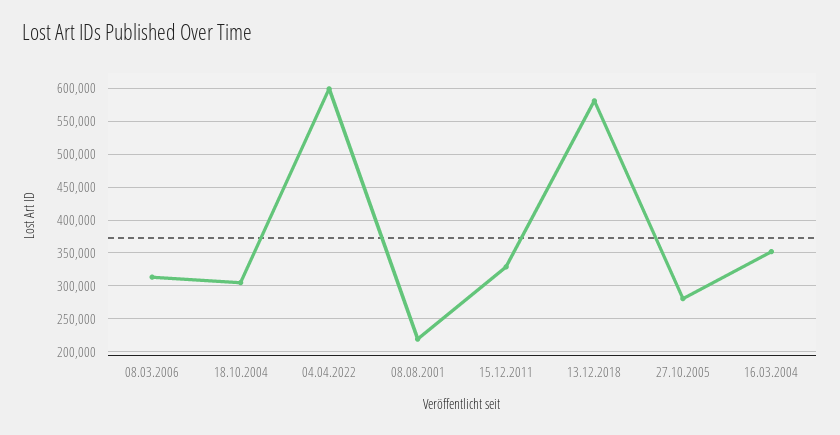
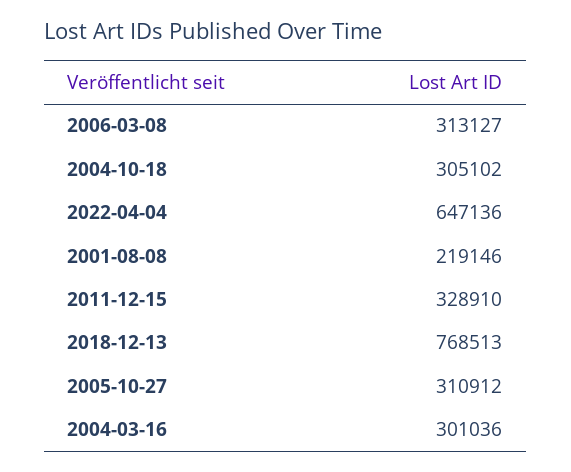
04.04.2022: 600000 -> 647136
13.12.2018: 580000 -> 768513
27.10.2005: 280000 -> 310912
16.03.2004: 350000 -> 301036

